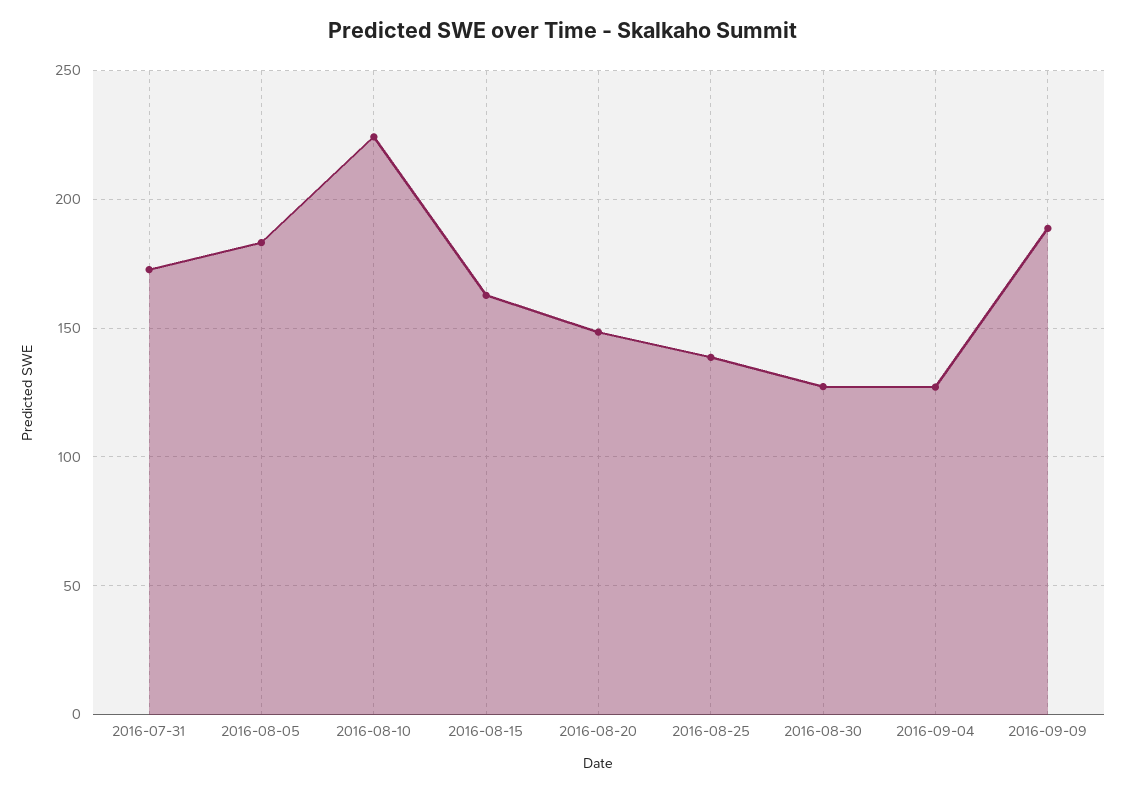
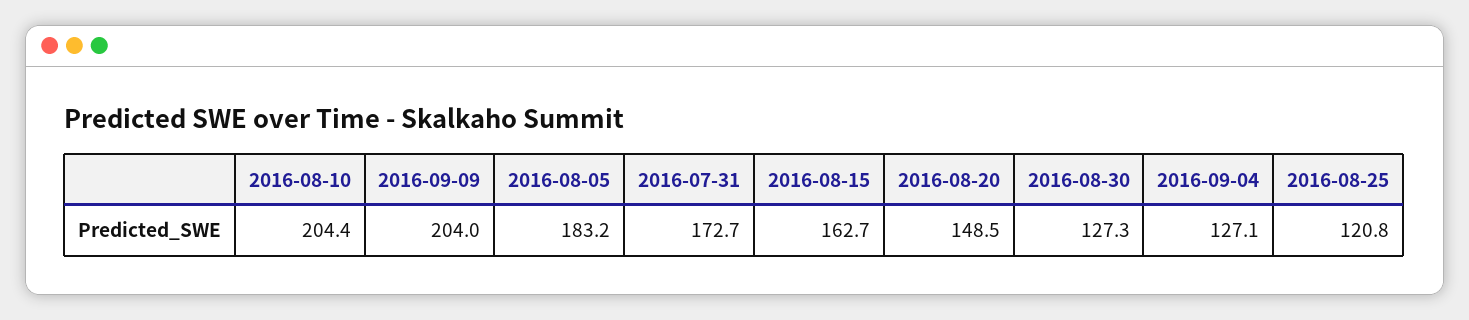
2016-08-10: 225 -> 204.4
2016-08-25: 140 -> 120.8
2016-09-09: 190 -> 204

